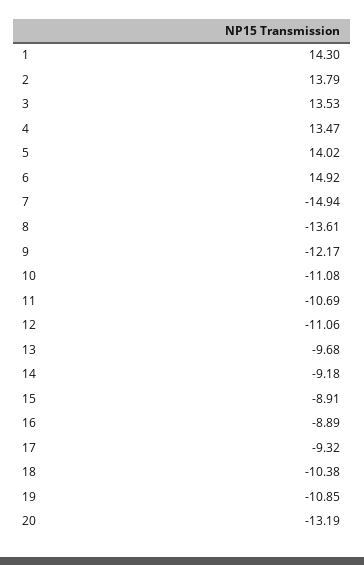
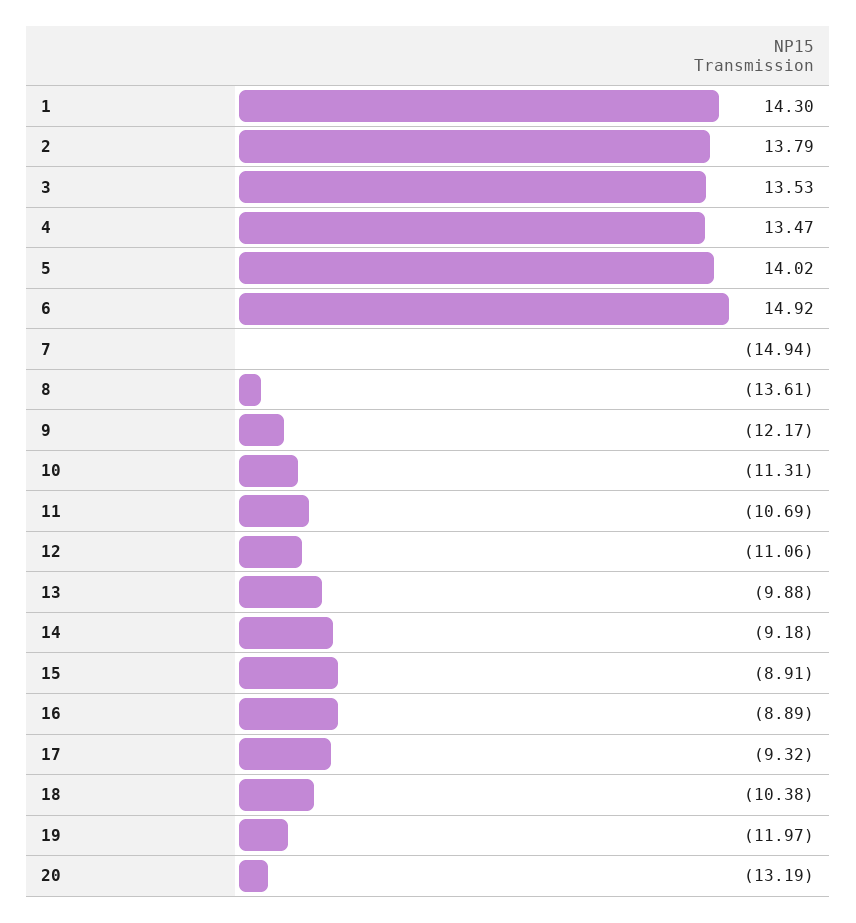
10: -11.08 -> -11.31
13: -9.68 -> -9.88
19: -10.85 -> -11.97

